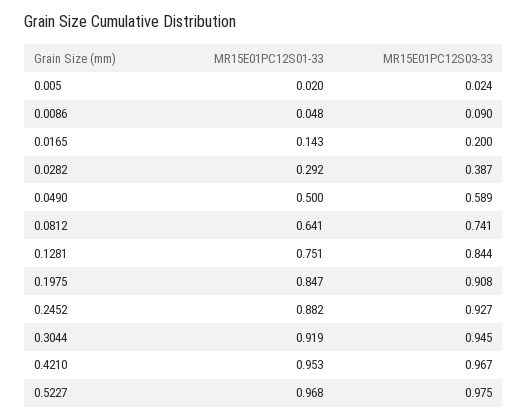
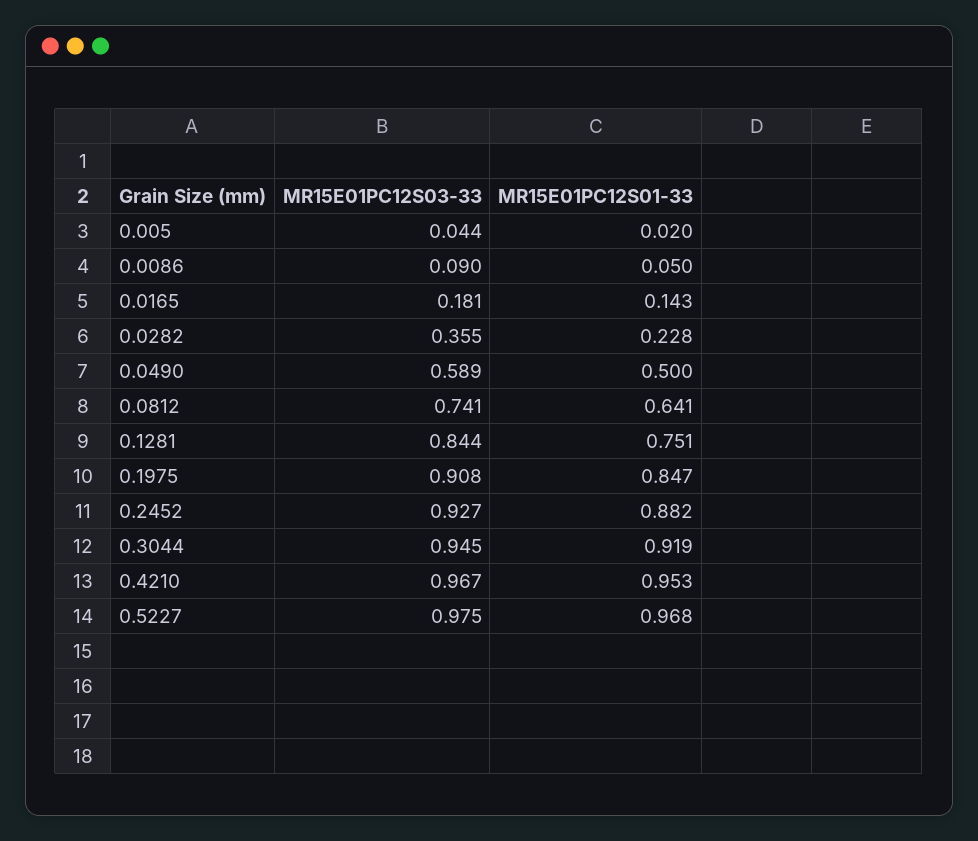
MR15E01PC12S03-33, 0.005: 0.024 -> 0.044
MR15E01PC12S01-33, 0.0086: 0.048 -> 0.05
MR15E01PC12S03-33, 0.0165: 0.2 -> 0.181
MR15E01PC12S01-33, 0.0282: 0.292 -> 0.228
MR15E01PC12S03-33, 0.0282: 0.387 -> 0.355

